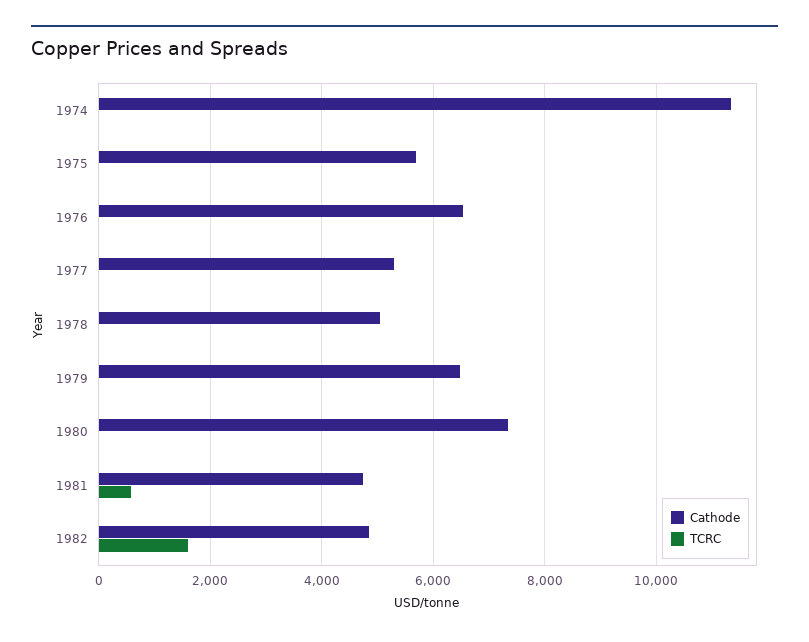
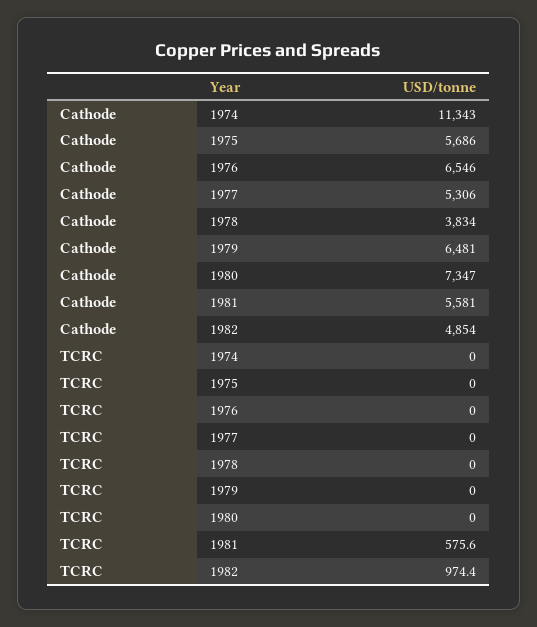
Cathode, 1978: 5000 -> 3834
Cathode, 1981: 4800 -> 5581
TCRC, 1982: 1600 -> 974.4

